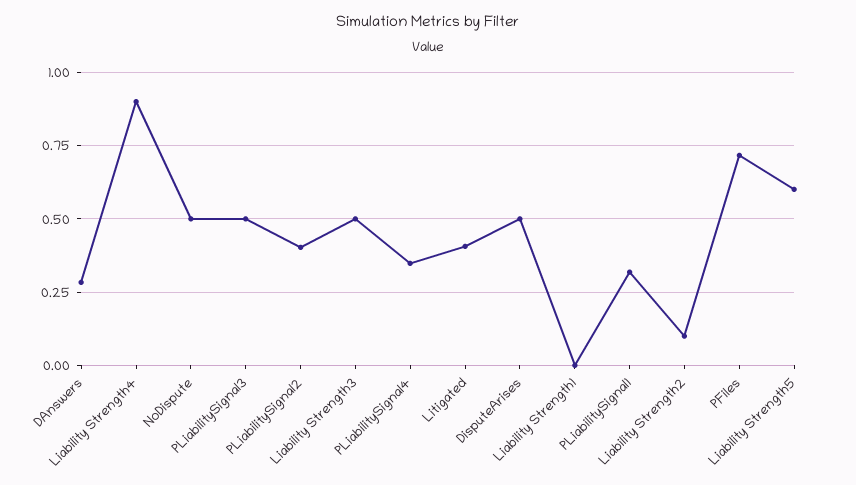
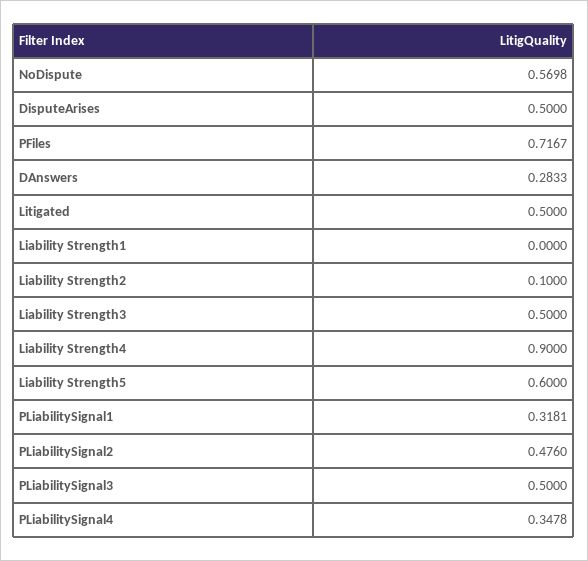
NoDispute: 0.5 -> 0.5698
PLiabilitySignal2: 0.4 -> 0.476
Litigated: 0.4 -> 0.5

